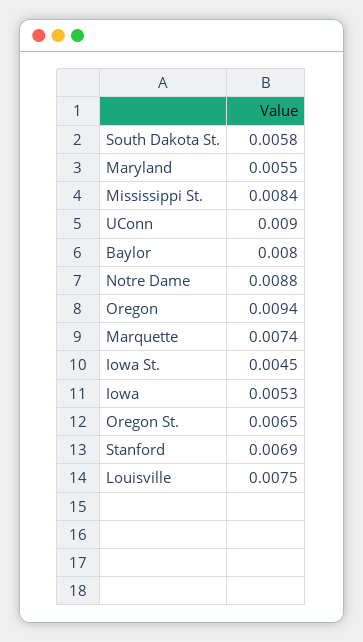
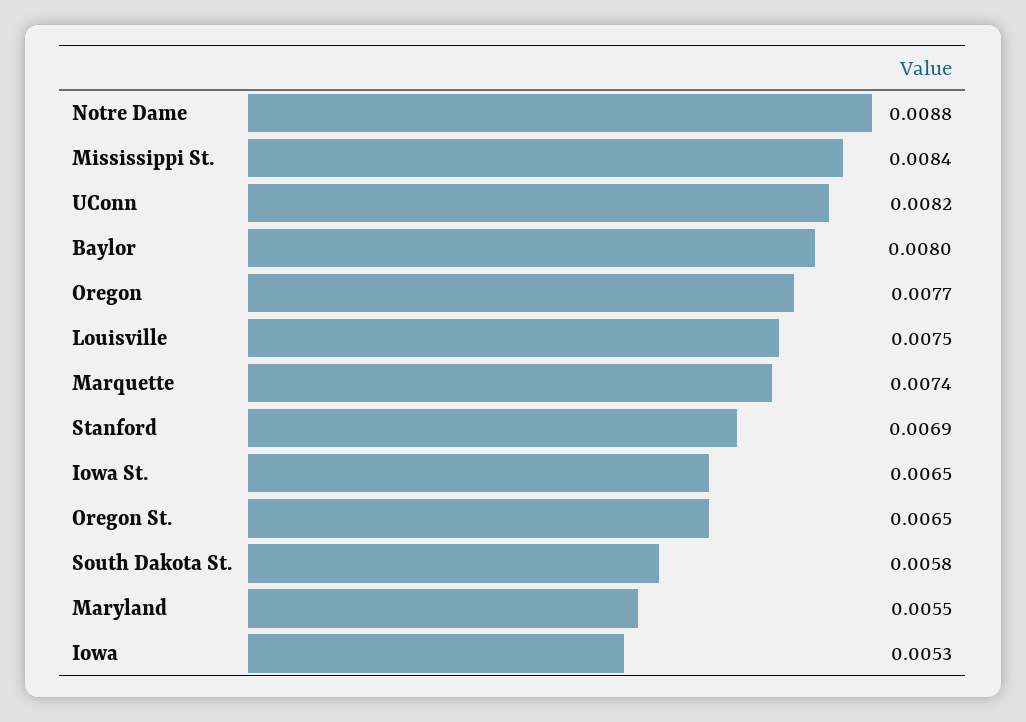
UConn: 0.009 -> 0.0082
Oregon: 0.0094 -> 0.0077
Iowa St.: 0.0045 -> 0.0065

